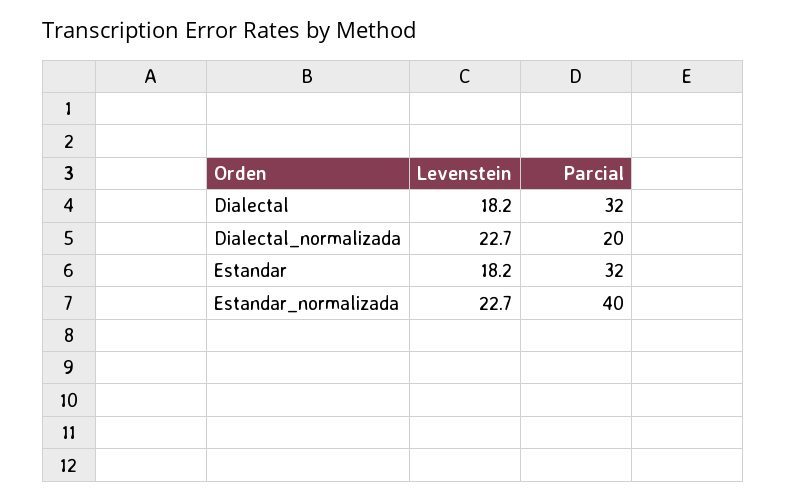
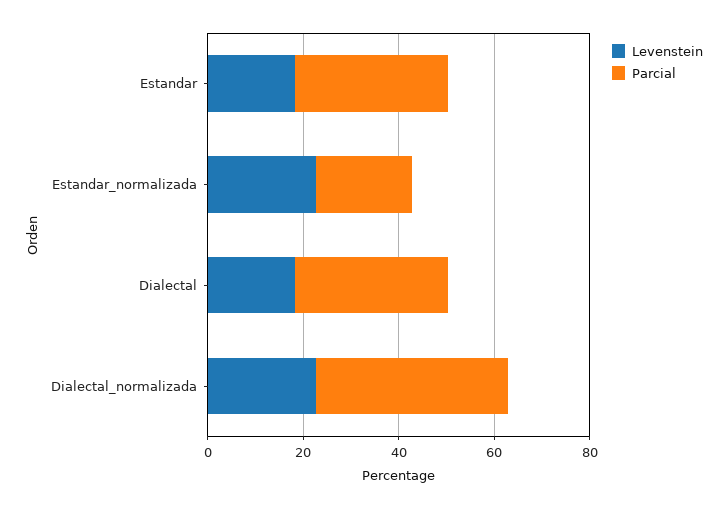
Parcial, Dialectal_normalizada: 20 -> 40
Parcial, Estandar_normalizada: 40 -> 20

